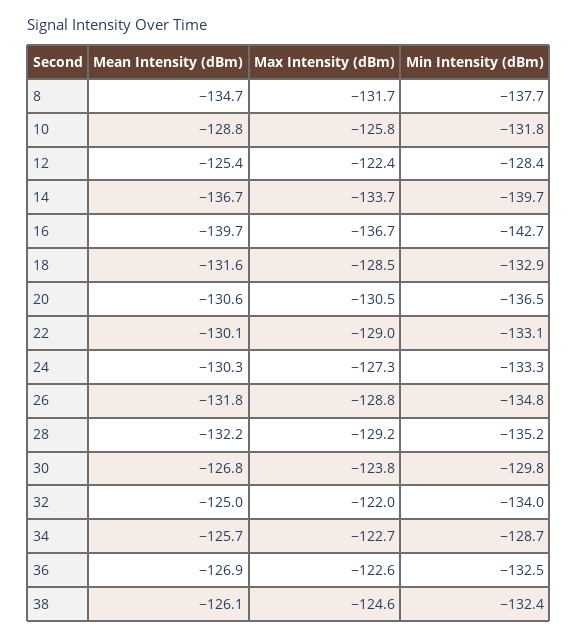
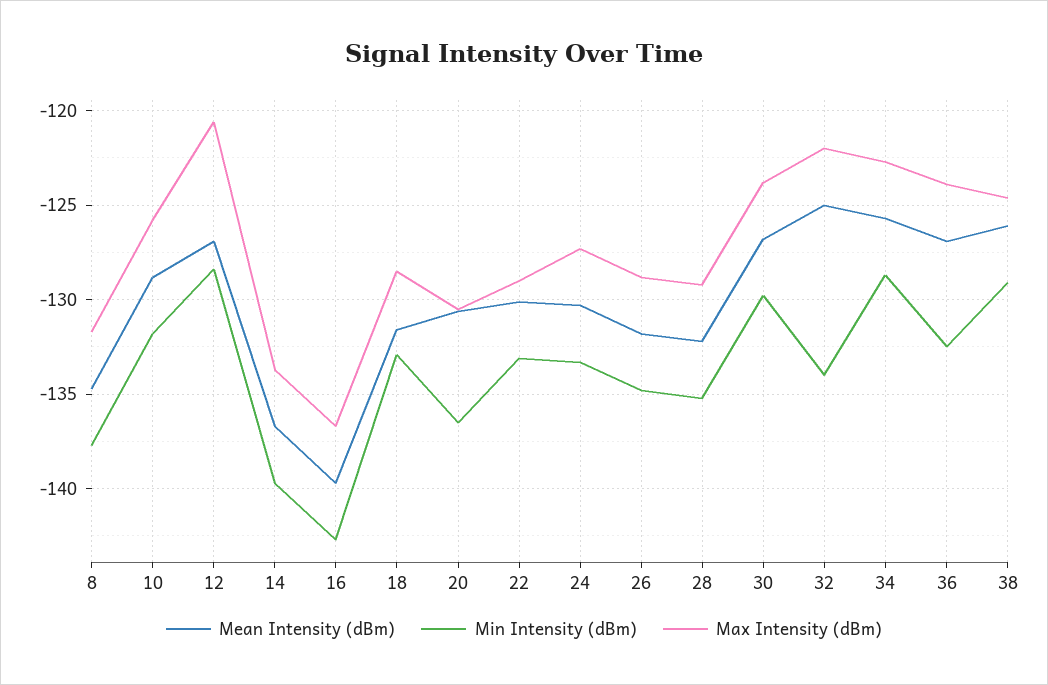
Mean Intensity (dBm), 12: -125.4 -> -127
Max Intensity (dBm), 12: -122.4 -> -120.5
Max Intensity (dBm), 36: -122.6 -> -124
Min Intensity (dBm), 38: -132.4 -> -129

